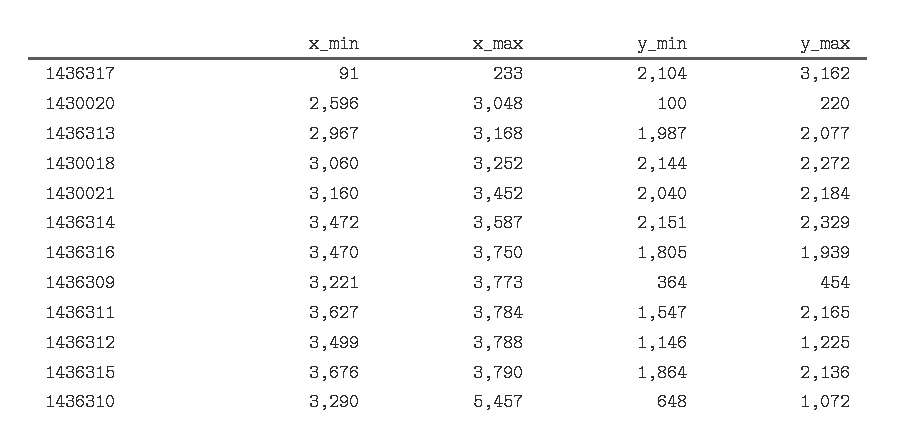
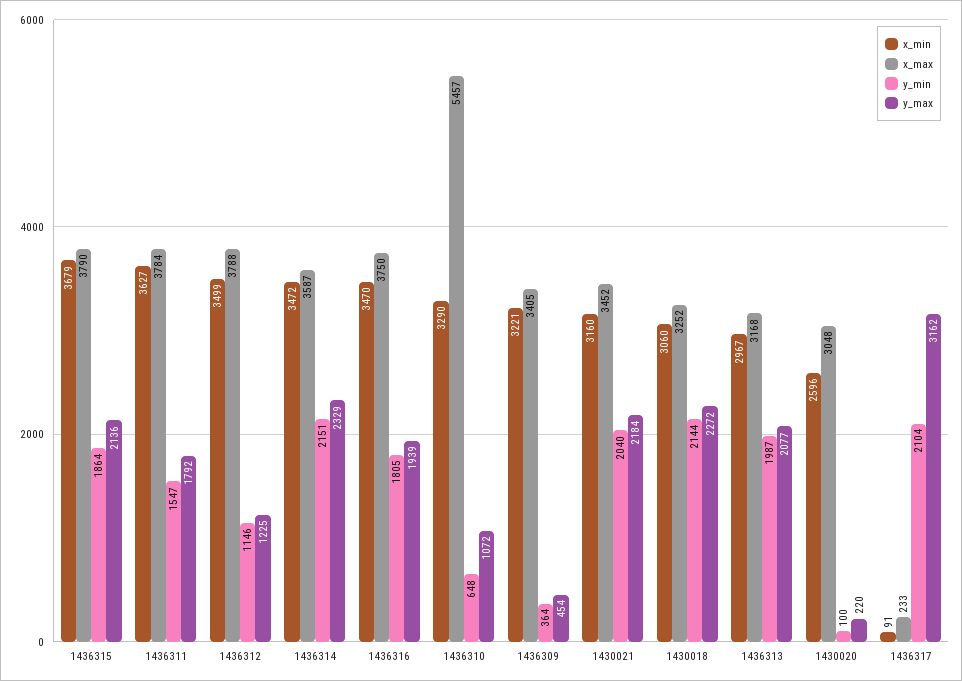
x_max, 1436309: 3773 -> 3405
y_max, 1436311: 2165 -> 1792
x_min, 1436315: 3676 -> 3679

